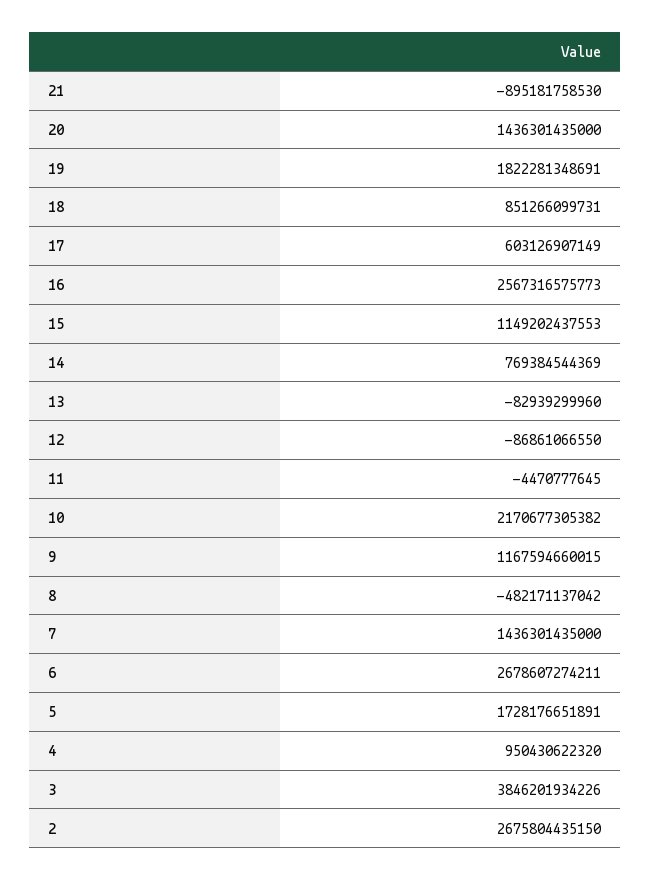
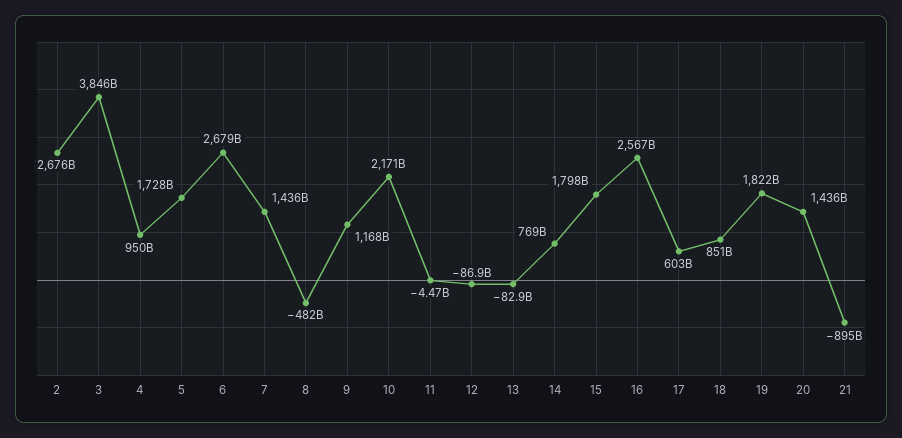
15: 1149202437553 -> 1798000000000

